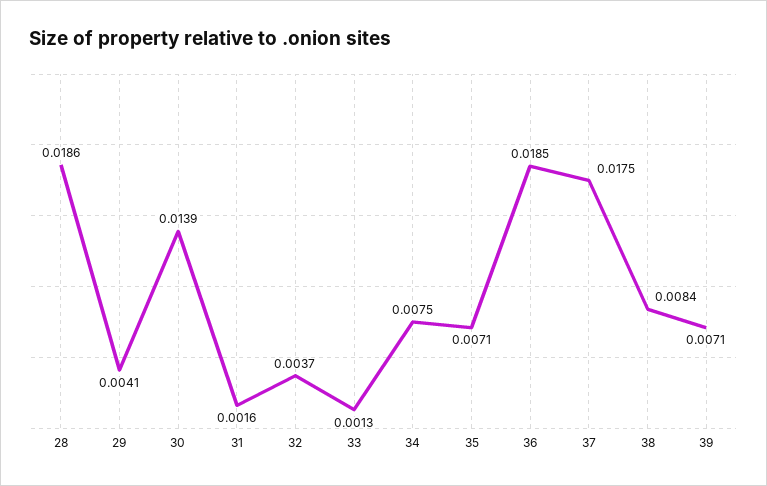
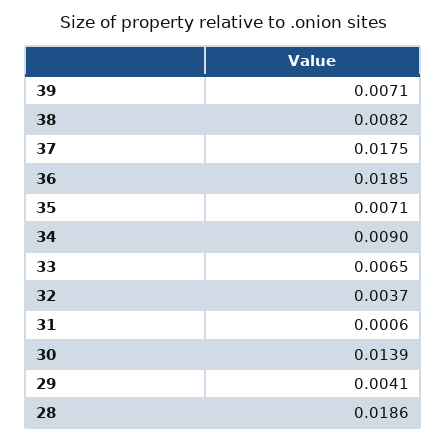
31: 0.0016 -> 0.0006
33: 0.0013 -> 0.0065
34: 0.0075 -> 0.009
38: 0.0084 -> 0.0082

